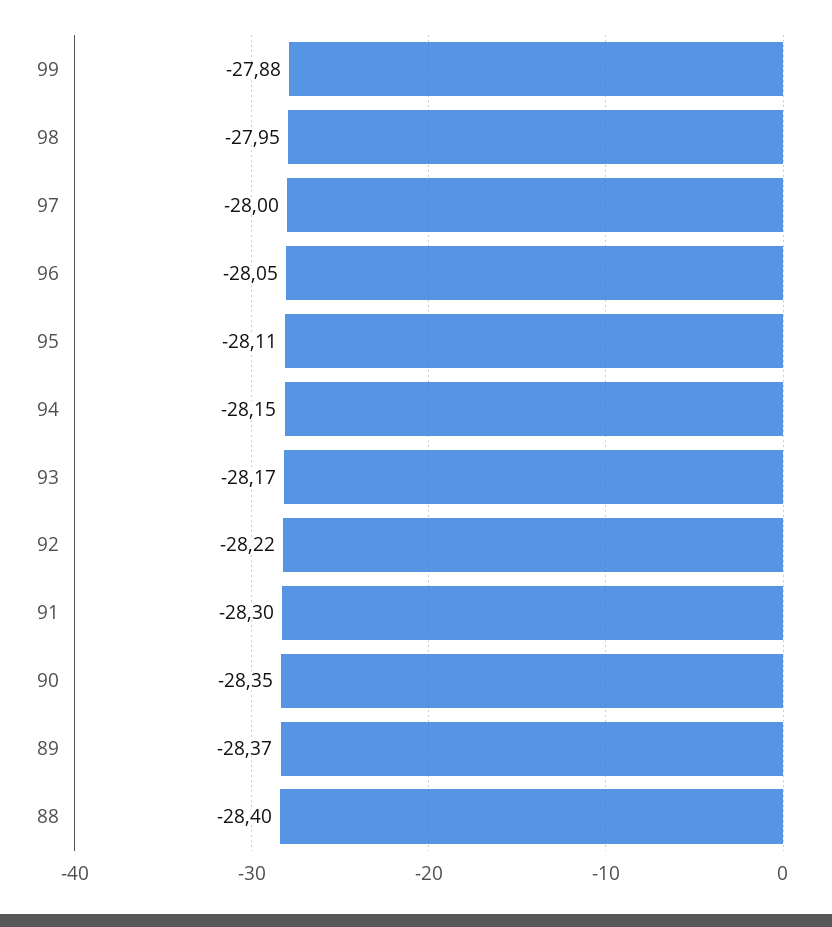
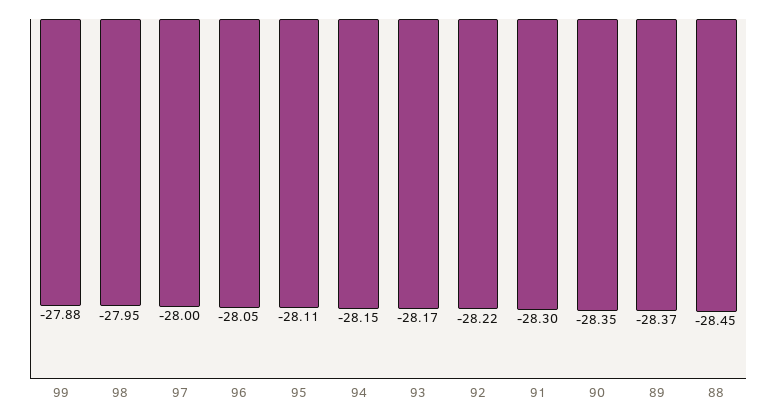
88: -28.4 -> -28.45

